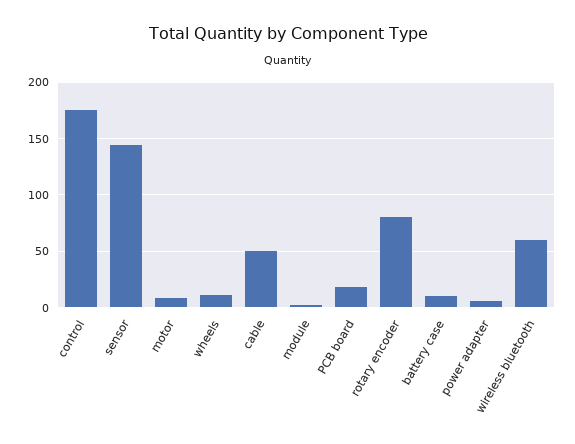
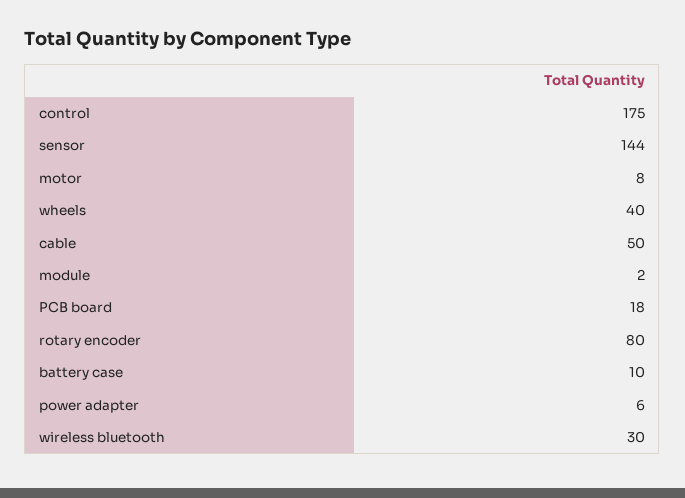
wheels: 10 -> 40
wireless bluetooth: 60 -> 30

